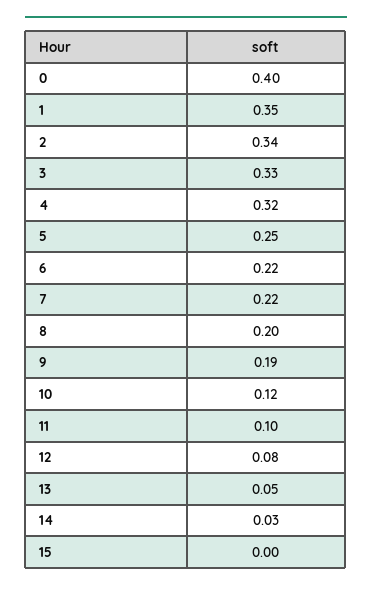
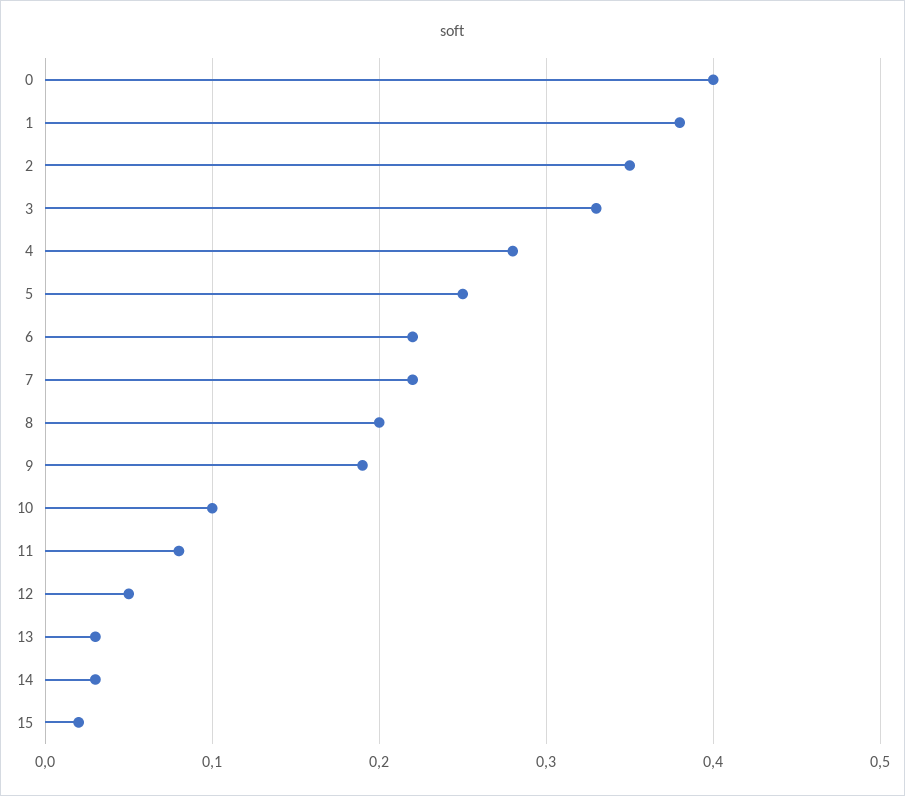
1: 0.35 -> 0.38
2: 0.34 -> 0.35
4: 0.32 -> 0.28
10: 0.12 -> 0.1
11: 0.1 -> 0.08
12: 0.08 -> 0.05
13: 0.05 -> 0.03
15: 0 -> 0.02

